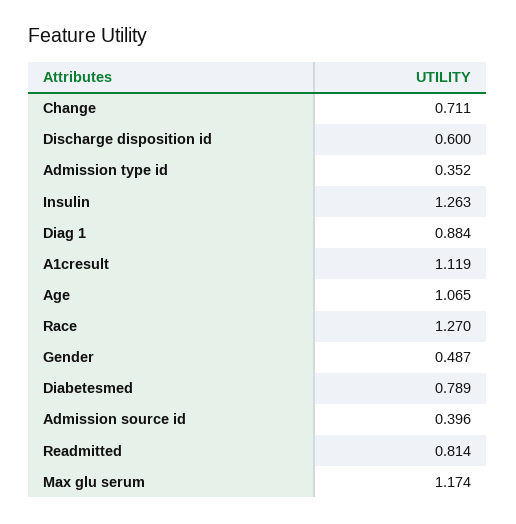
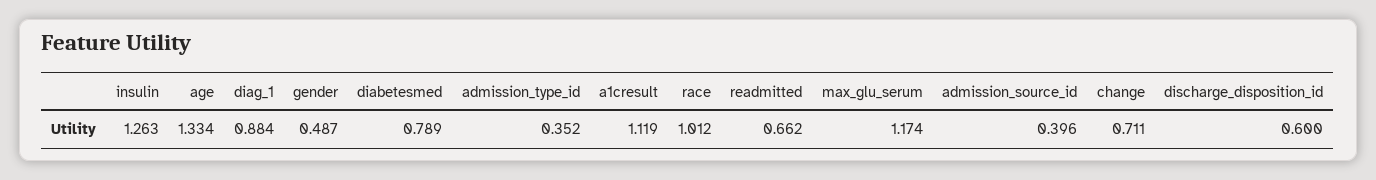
Age: 1.065 -> 1.334
Race: 1.27 -> 1.012
Readmitted: 0.814 -> 0.662

